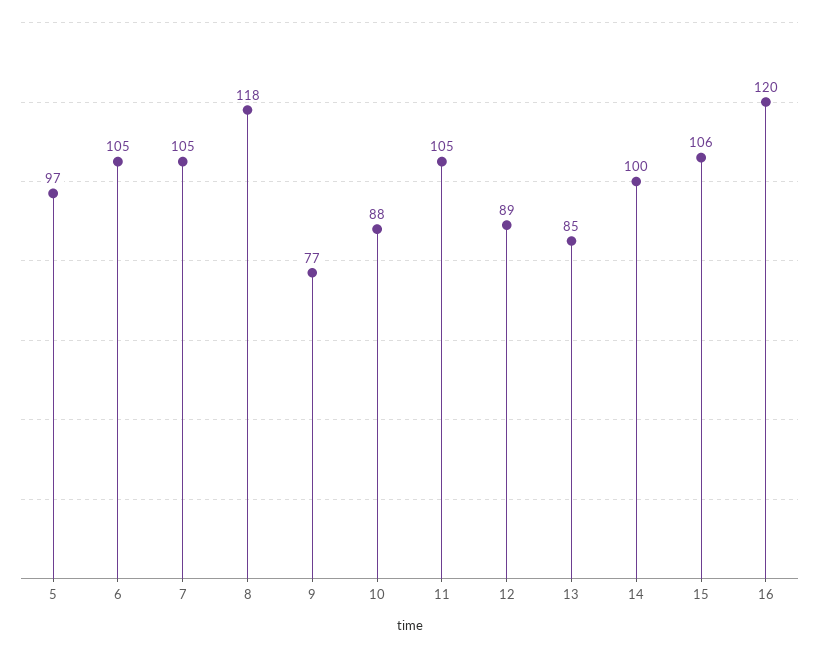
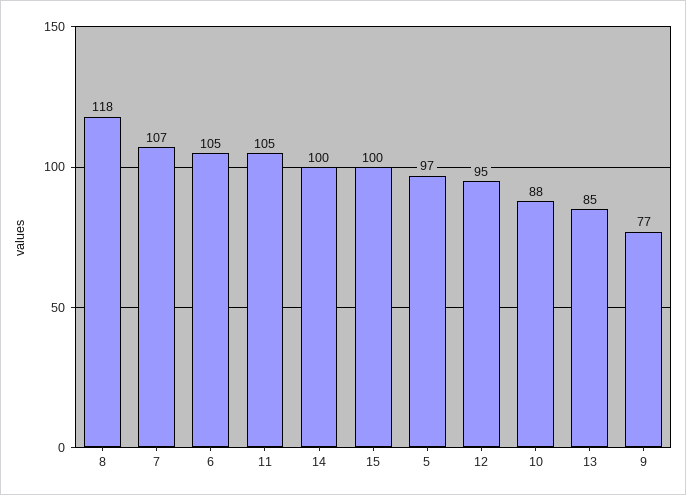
7: 105 -> 107
12: 89 -> 95
15: 106 -> 100
16: 120 -> none

